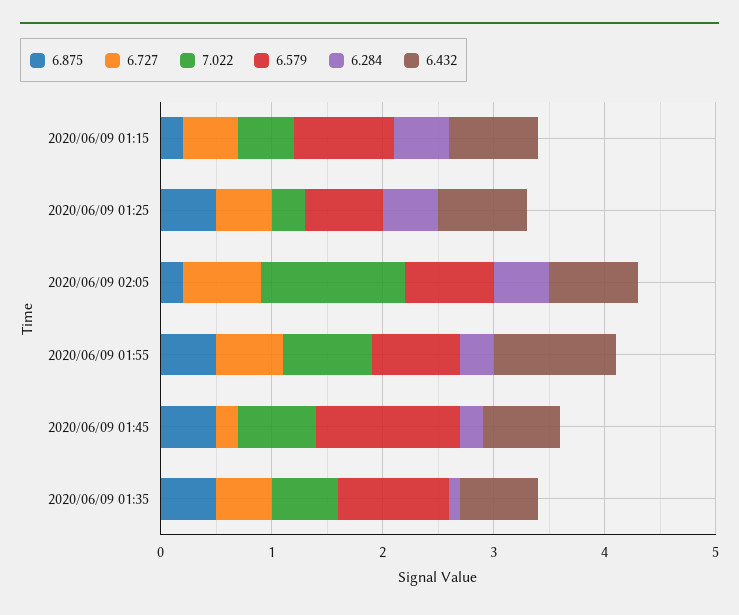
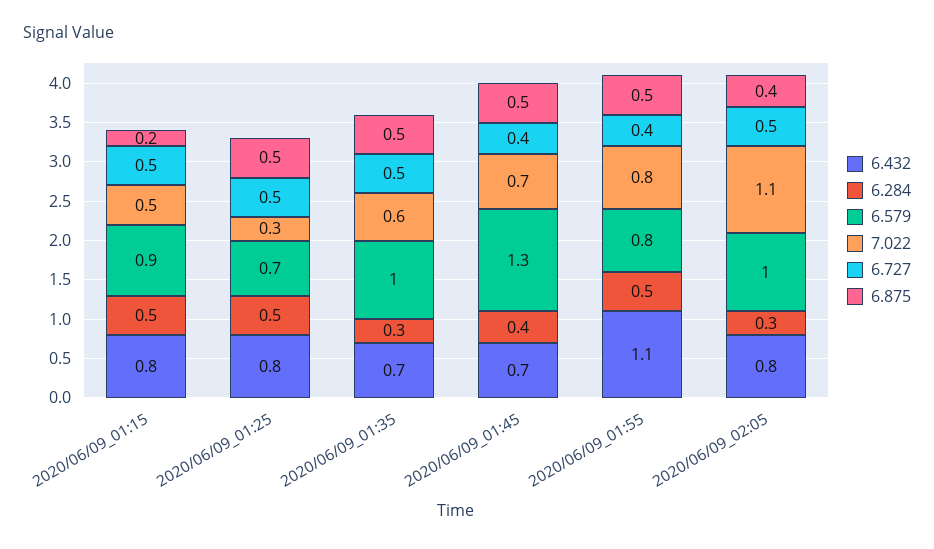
6.875, 2020/06/09 02:05: 0.2 -> 0.4
6.727, 2020/06/09 02:05: 0.7 -> 0.5
7.022, 2020/06/09 02:05: 1.3 -> 1.1
6.579, 2020/06/09 02:05: 0.8 -> 1
6.284, 2020/06/09 02:05: 0.5 -> 0.3
6.727, 2020/06/09 01:55: 0.6 -> 0.4
6.284, 2020/06/09 01:55: 0.3 -> 0.5
6.727, 2020/06/09 01:45: 0.2 -> 0.4
6.284, 2020/06/09 01:45: 0.2 -> 0.4
6.284, 2020/06/09 01:35: 0.1 -> 0.3

